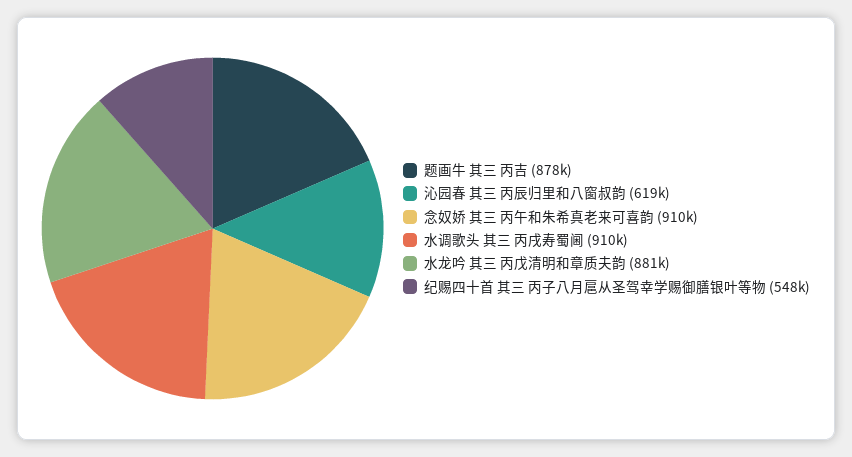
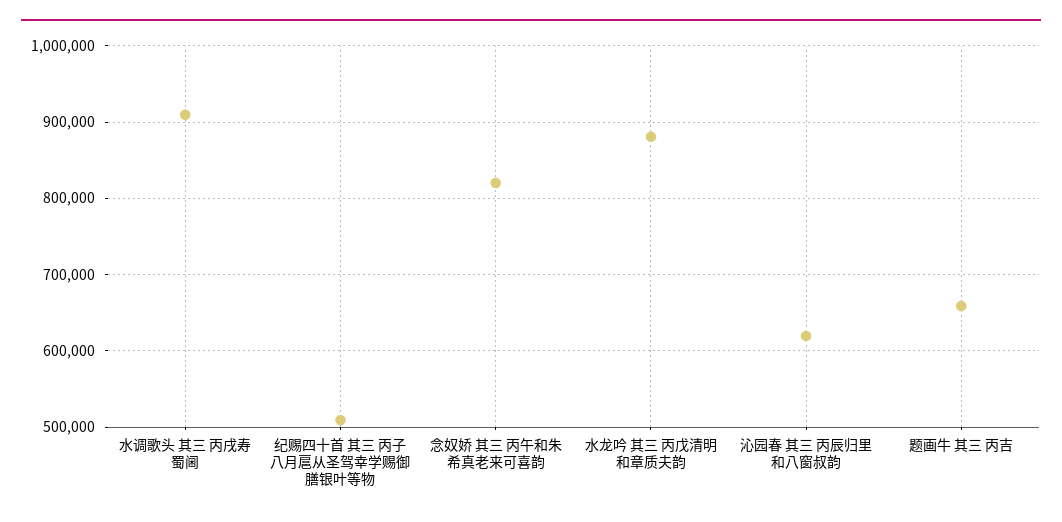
题画牛 其三 丙吉: 878000 -> 660000
念奴娇 其三 丙午和朱希真老来可喜韵: 910000 -> 820000
纪赐四十首 其三 丙子八月扈从圣驾幸学赐御膳银叶等物: 548000 -> 510000

